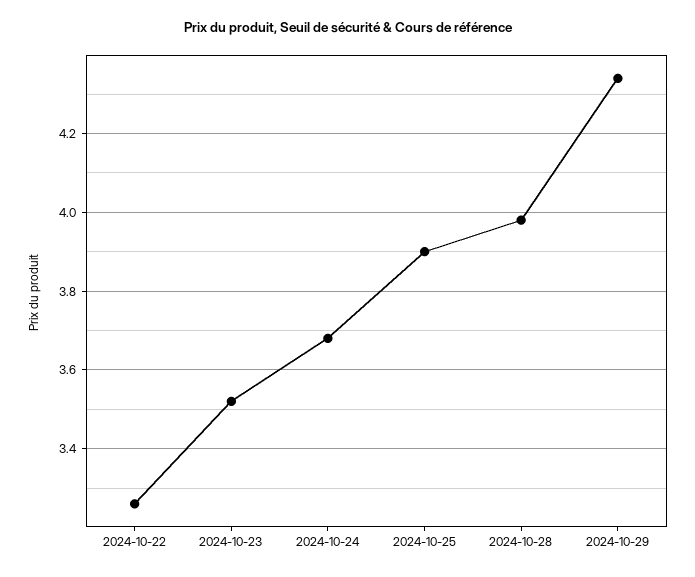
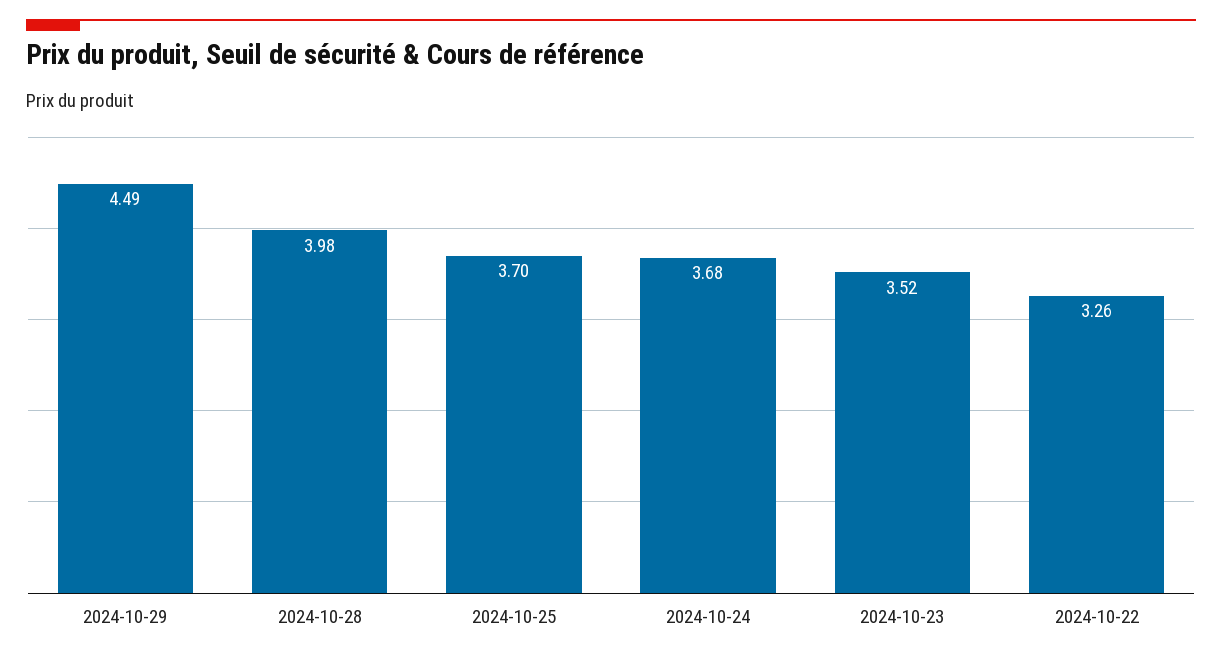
2024-10-25: 3.9 -> 3.7
2024-10-29: 4.35 -> 4.49

